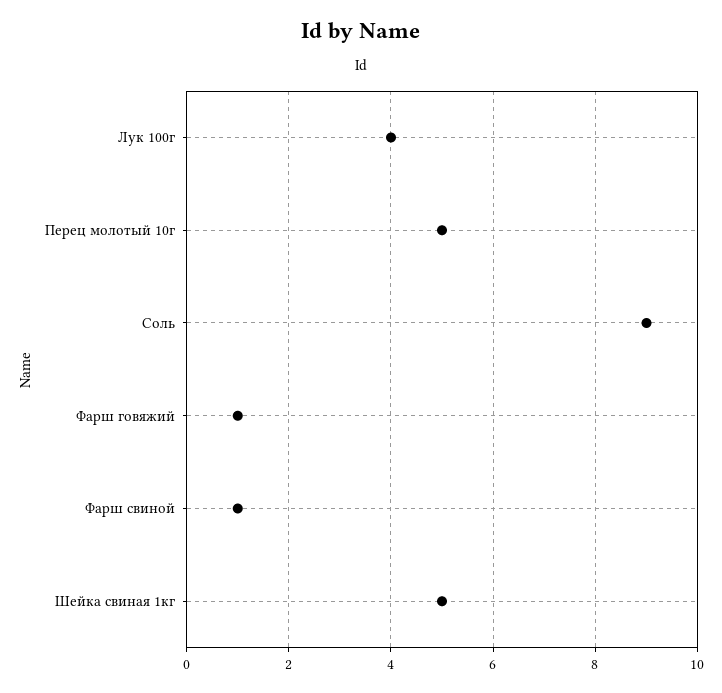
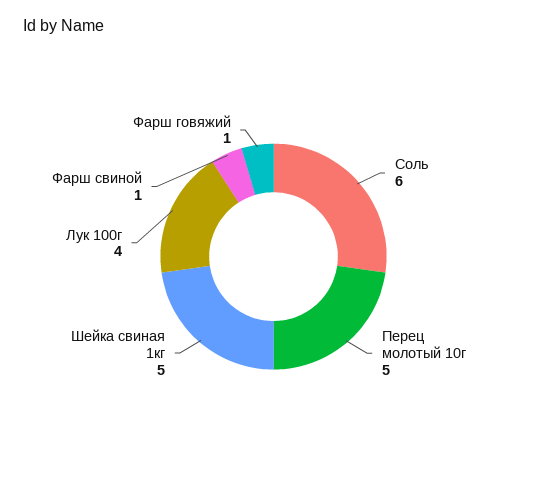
Соль: 9 -> 6

